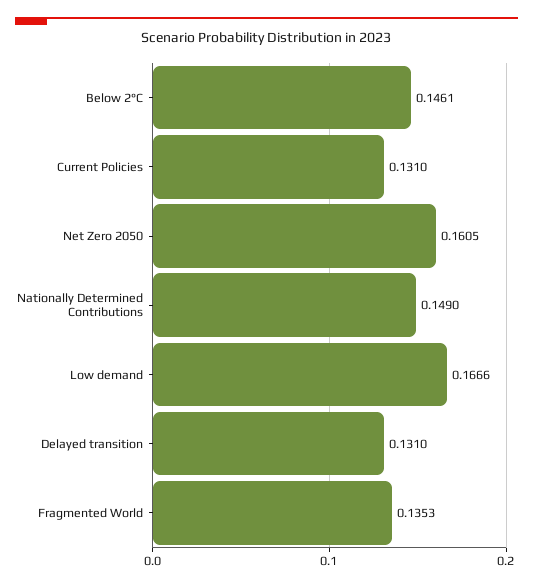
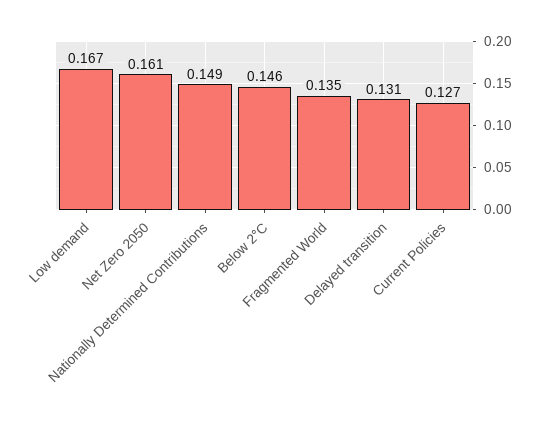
Current Policies: 0.131 -> 0.127

